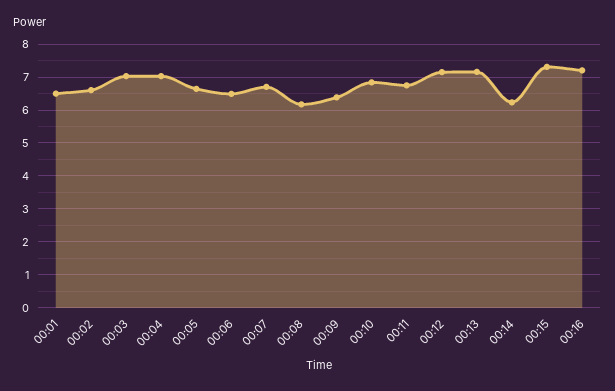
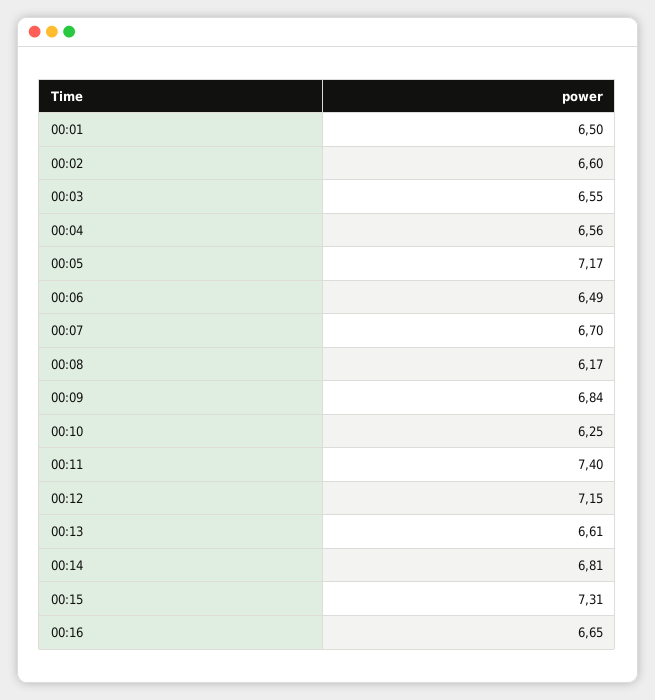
00:03: 7 -> 6.55
00:04: 7 -> 6.56
00:05: 6.6 -> 7.17
00:09: 6.4 -> 6.84
00:10: 6.8 -> 6.25
00:11: 6.8 -> 7.4
00:13: 7.2 -> 6.61
00:14: 6.2 -> 6.81
00:16: 7.2 -> 6.65

